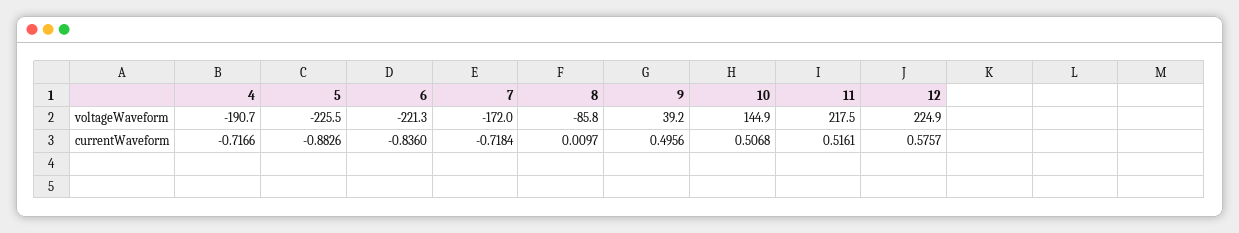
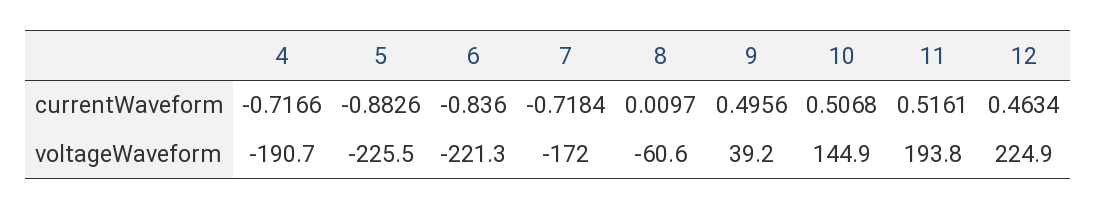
8, voltageWaveform: -85.8 -> -60.6
11, voltageWaveform: 217.5 -> 193.8
12, currentWaveform: 0.5757 -> 0.4634

